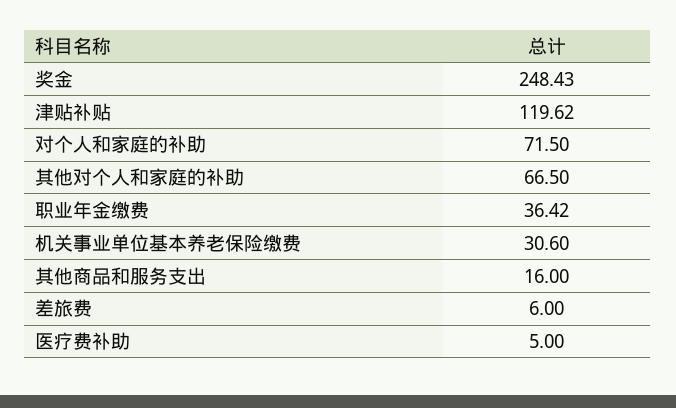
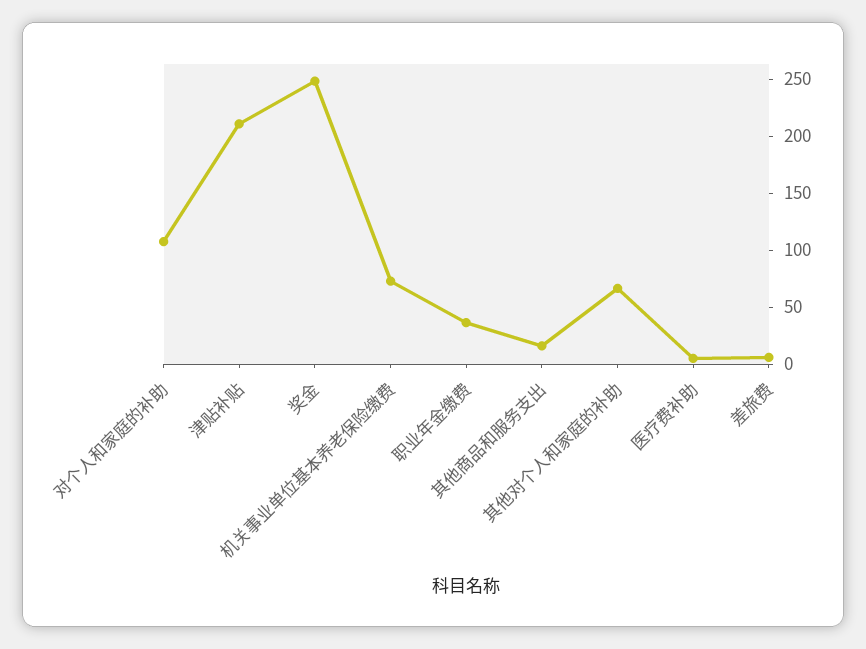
津贴补贴: 119.62 -> 210
对个人和家庭的补助: 71.5 -> 110
机关事业单位基本养老保险缴费: 30.6 -> 70

